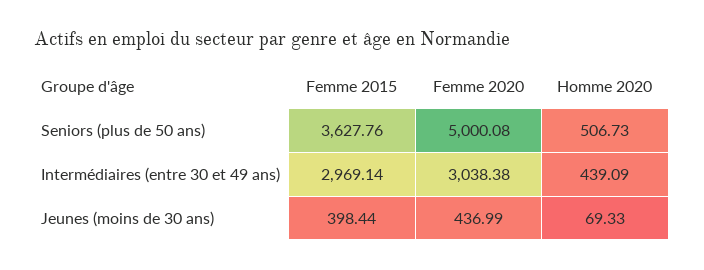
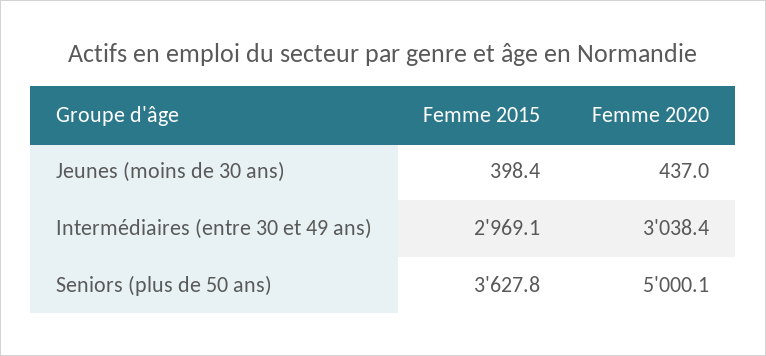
Homme 2020, Seniors (plus de 50 ans): 506.73 -> none
Homme 2020, Intermédiaires (entre 30 et 49 ans): 439.09 -> none
Homme 2020, Jeunes (moins de 30 ans): 69.33 -> none

